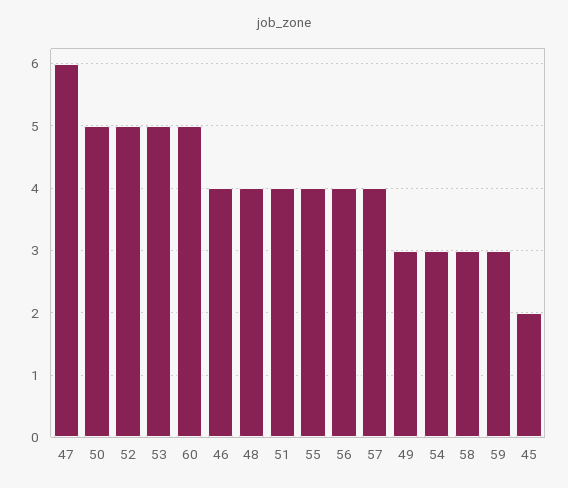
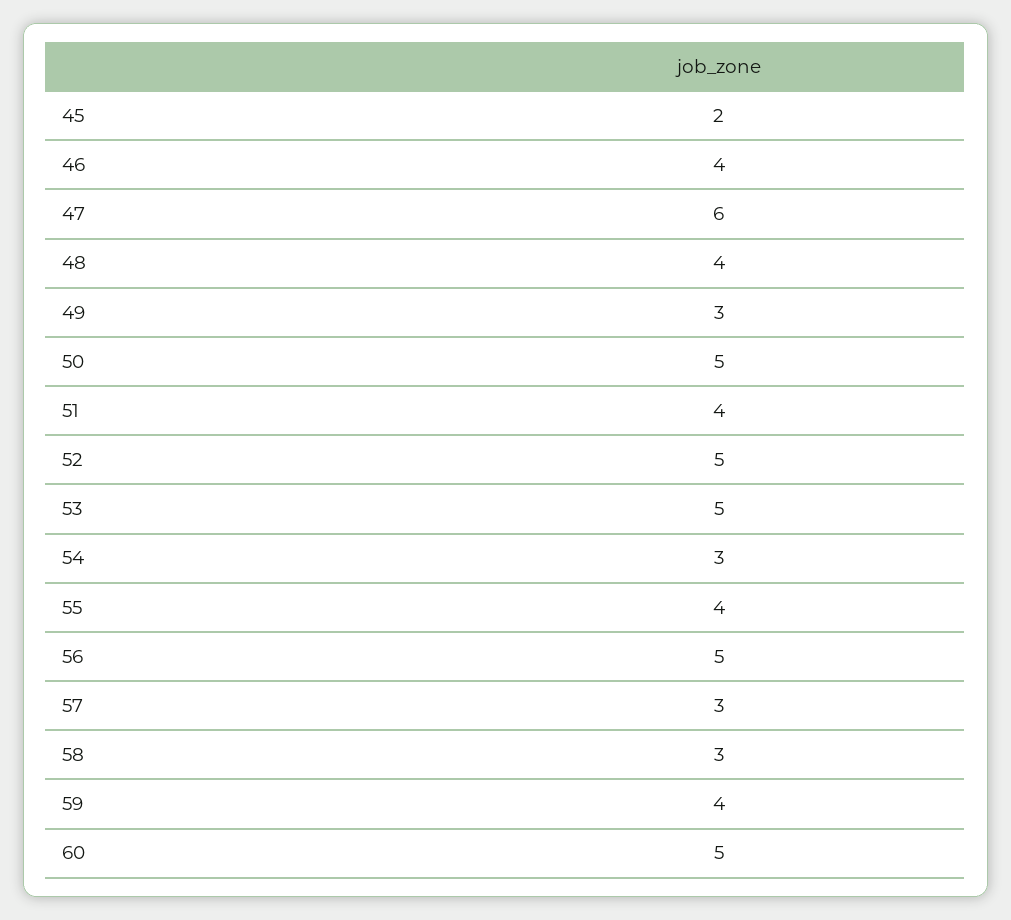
56: 4 -> 5
57: 4 -> 3
59: 3 -> 4

